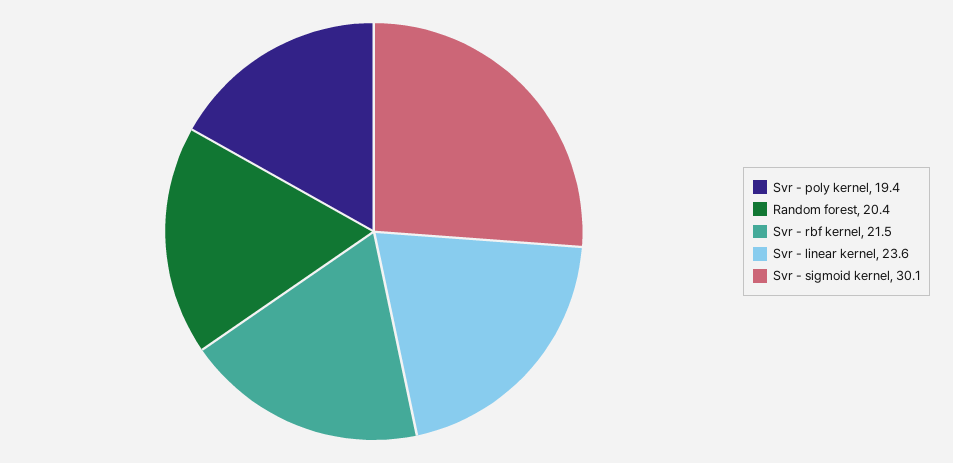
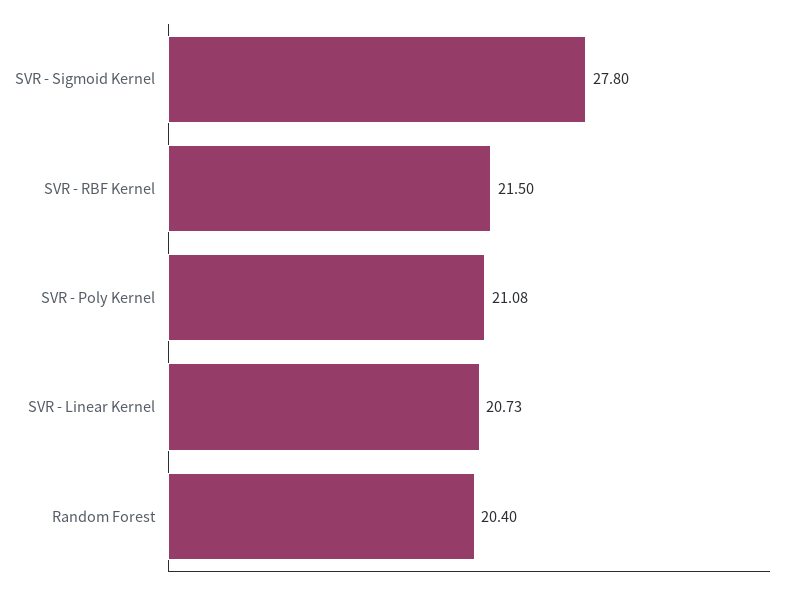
Svr - poly kernel: 19.4 -> 21.08
Svr - linear kernel: 23.6 -> 20.73
Svr - sigmoid kernel: 30.1 -> 27.8

